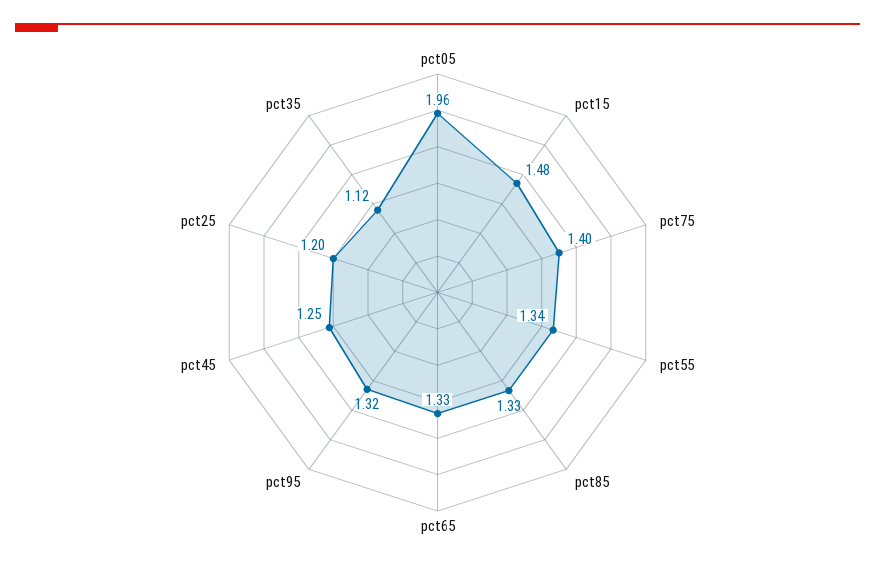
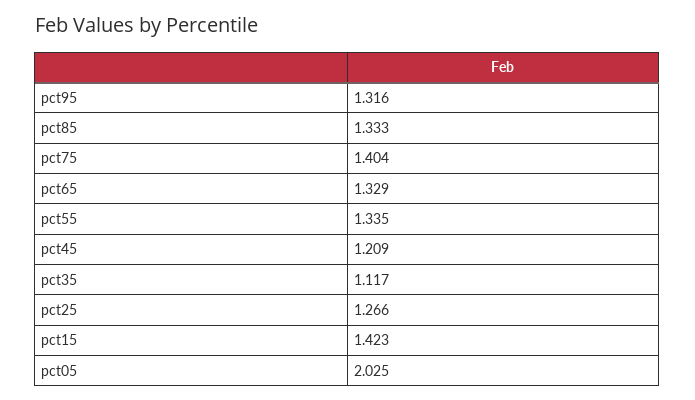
pct05: 1.96 -> 2.025
pct15: 1.48 -> 1.423
pct45: 1.25 -> 1.209
pct25: 1.2 -> 1.266

